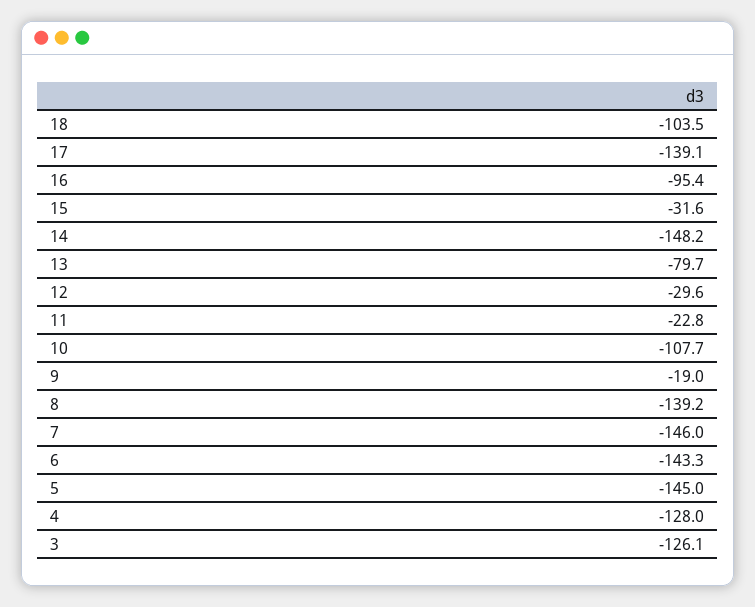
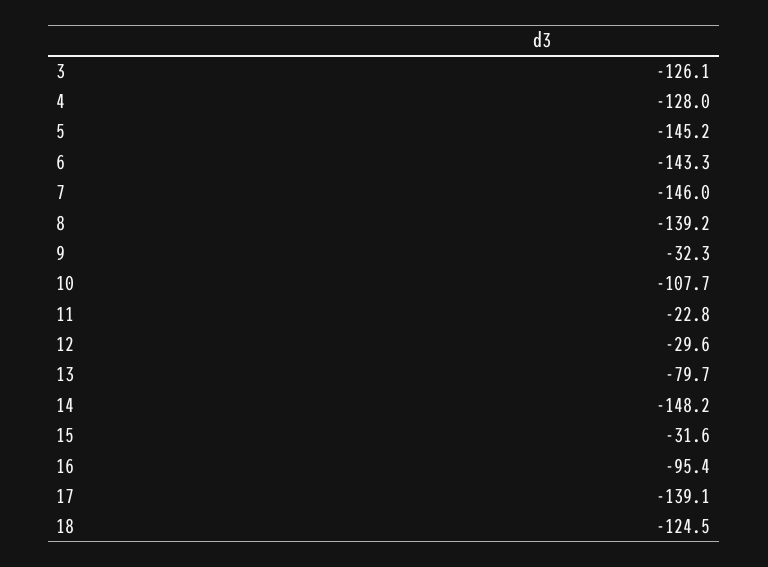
18: -103.5 -> -124.5
9: -19 -> -32.3
5: -145 -> -145.2

